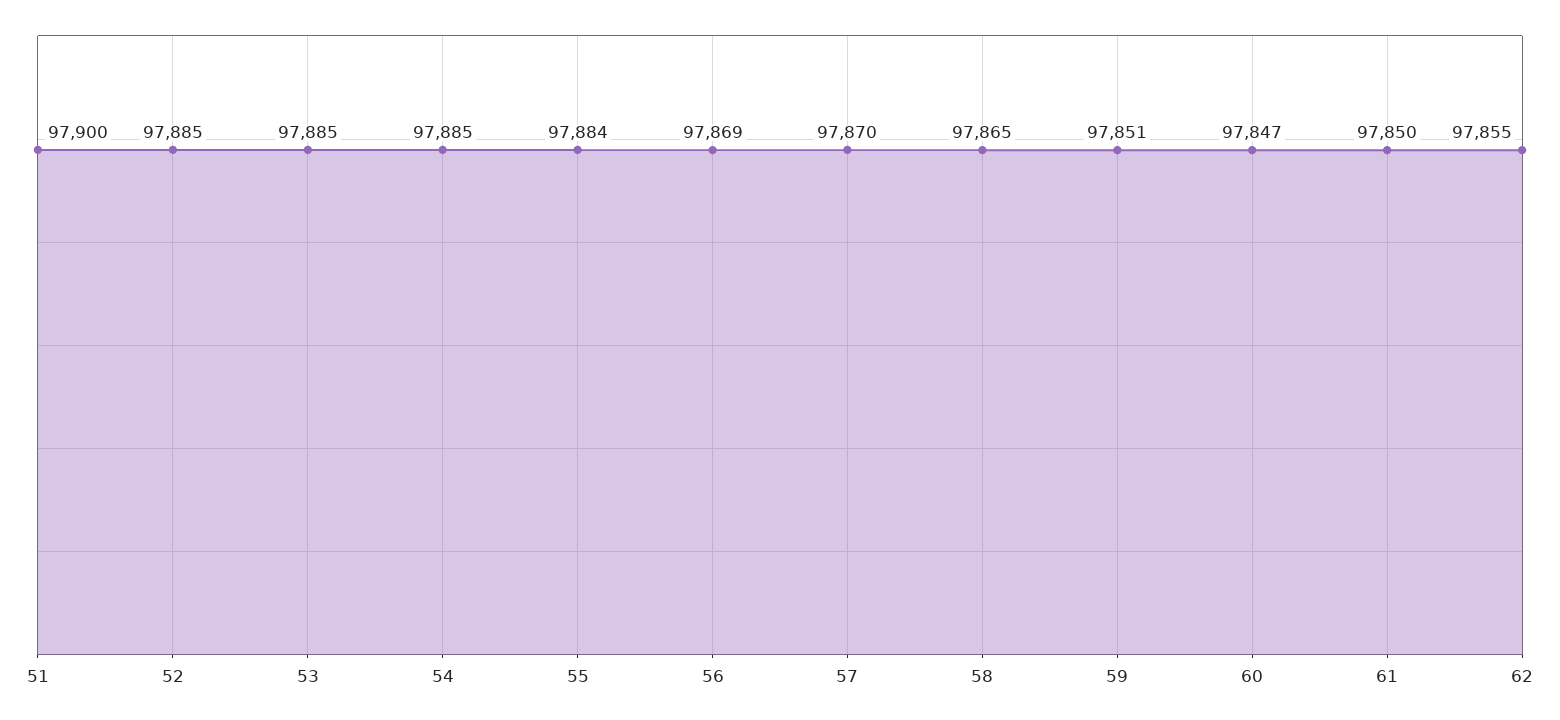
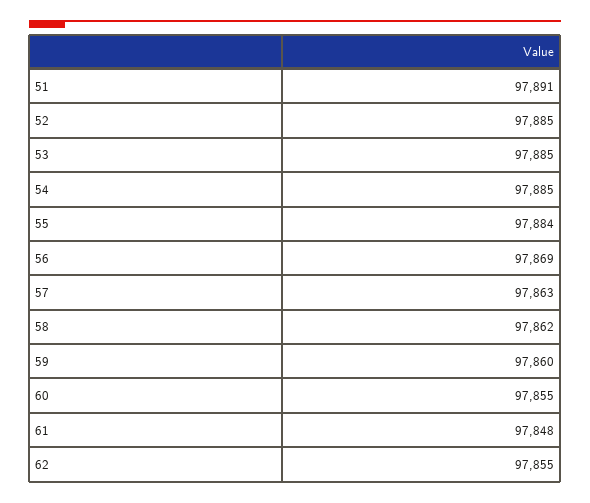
51: 97900 -> 97891
57: 97870 -> 97863
58: 97865 -> 97862
59: 97851 -> 97860
60: 97847 -> 97855
61: 97850 -> 97848

